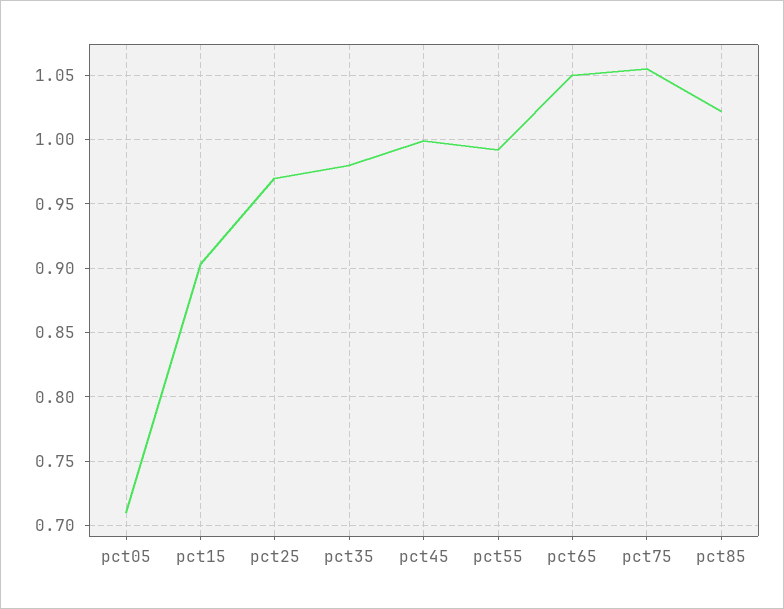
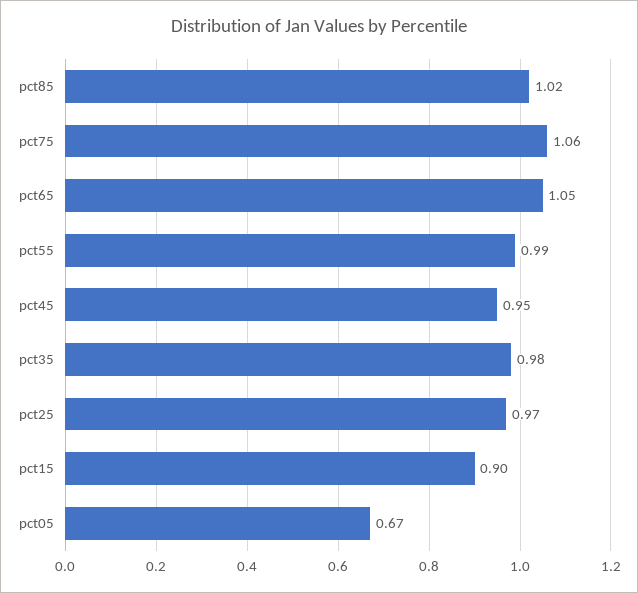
pct05: 0.71 -> 0.67
pct45: 1 -> 0.95

